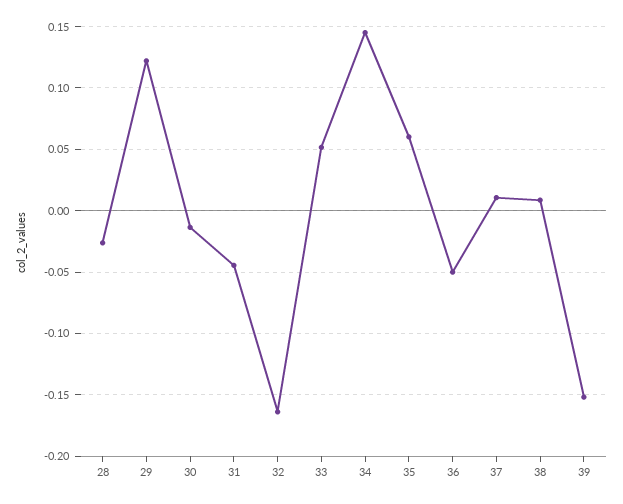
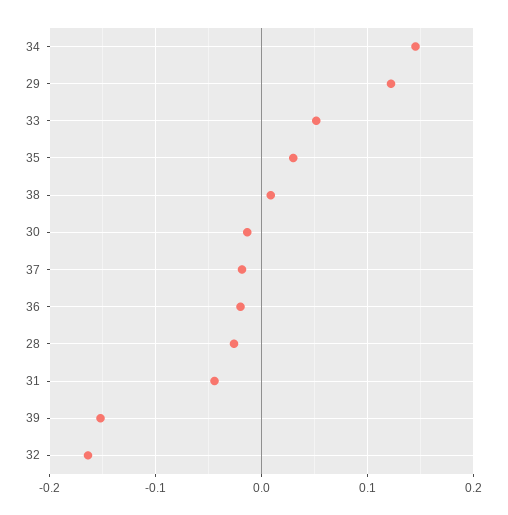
35: 0.06 -> 0.03
36: -0.05 -> -0.02
37: 0.01 -> -0.02

